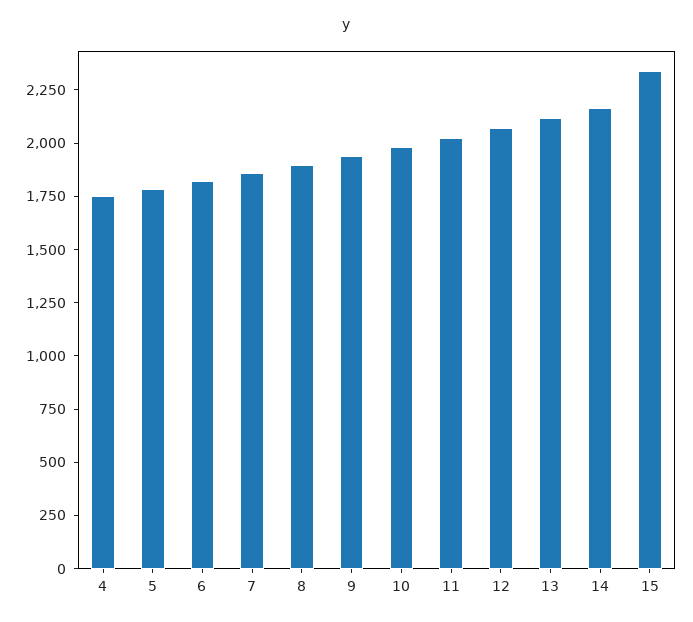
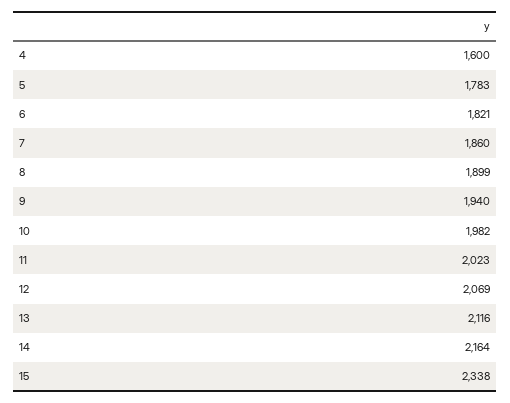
4: 1750 -> 1600

